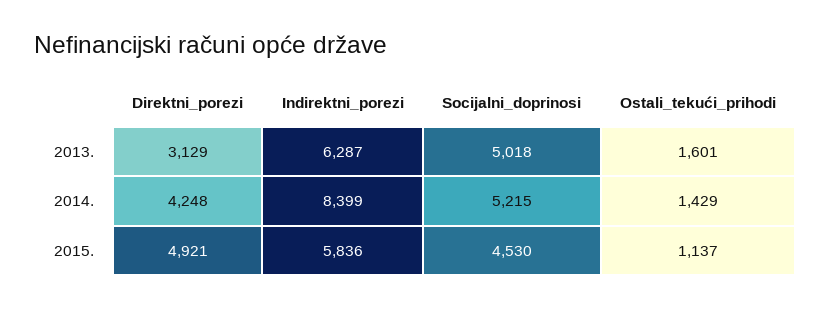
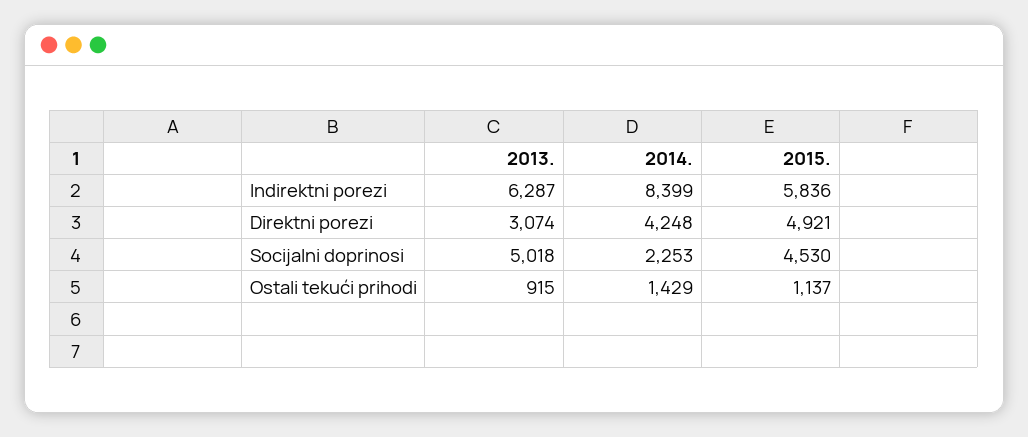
Direktni_porezi, 2013.: 3129 -> 3074
Ostali_tekući_prihodi, 2013.: 1601 -> 915
Socijalni_doprinosi, 2014.: 5215 -> 2253

